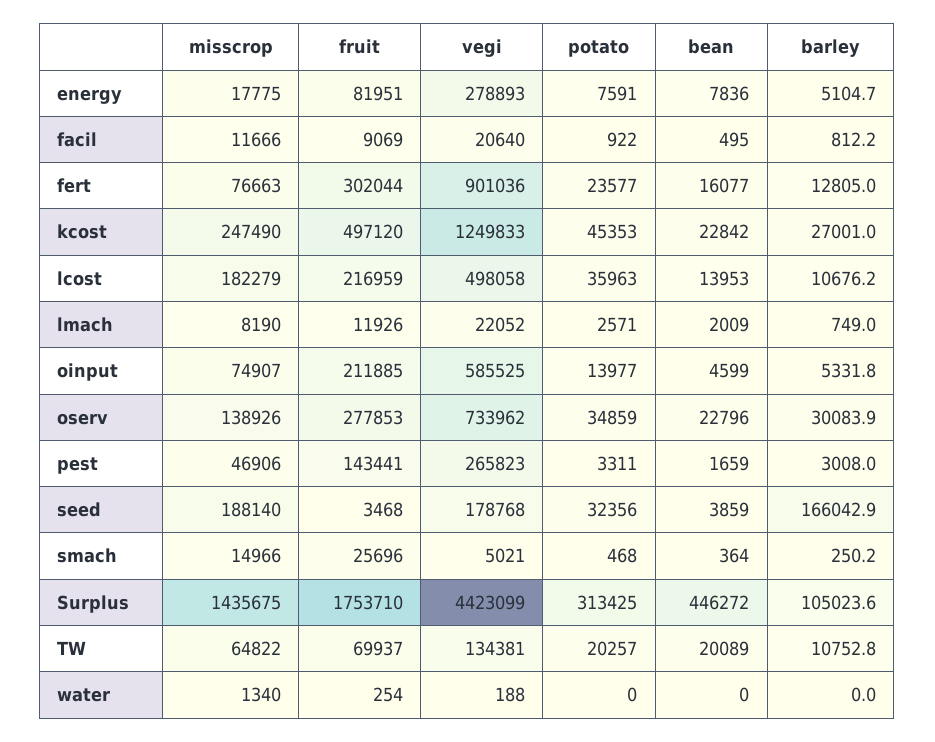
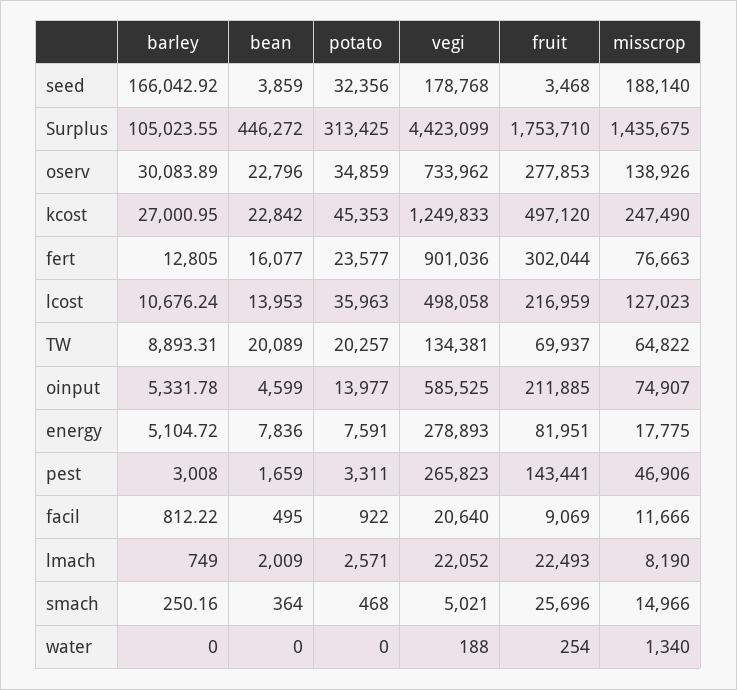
misscrop, lcost: 182279 -> 127023
fruit, lmach: 11926 -> 22493
barley, TW: 10752.8 -> 8893.31

